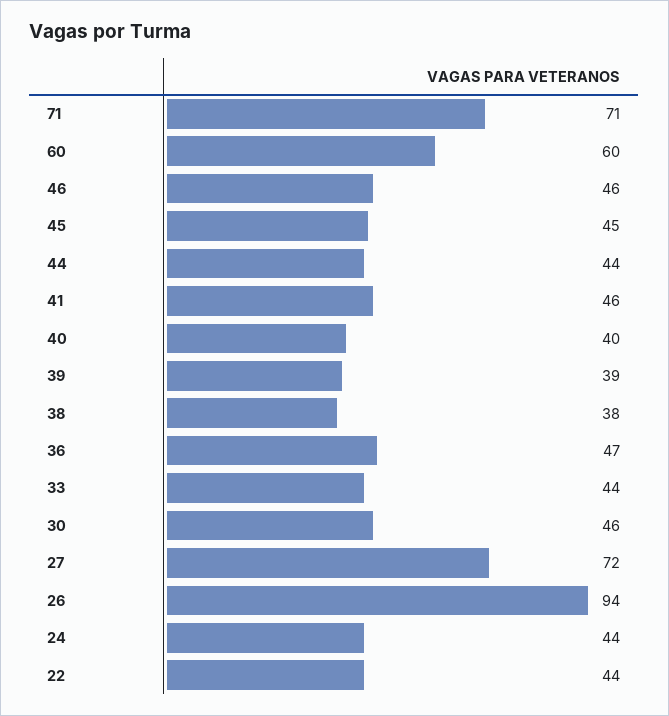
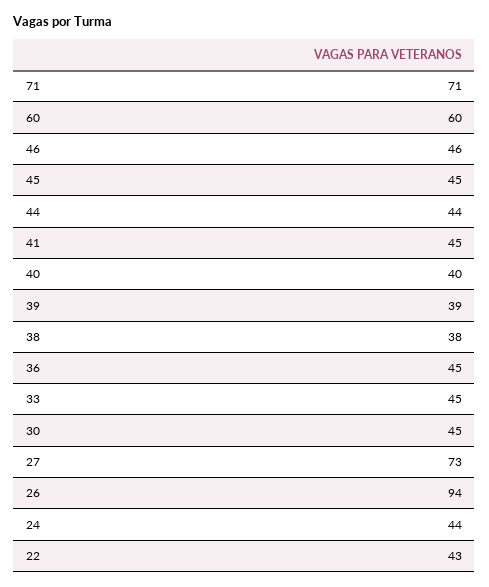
41: 46 -> 45
36: 47 -> 45
33: 44 -> 45
30: 46 -> 45
27: 72 -> 73
22: 44 -> 43

